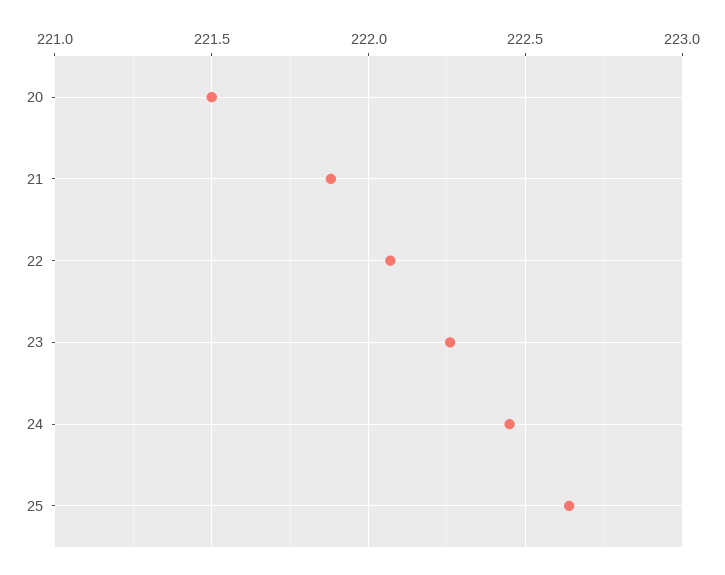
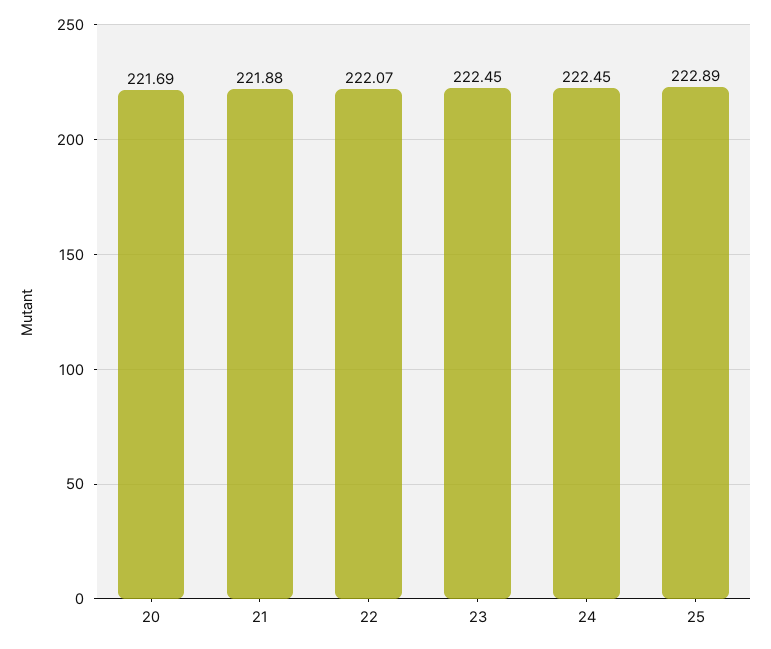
20: 221.5 -> 221.69
23: 222.25 -> 222.45
25: 222.65 -> 222.89

